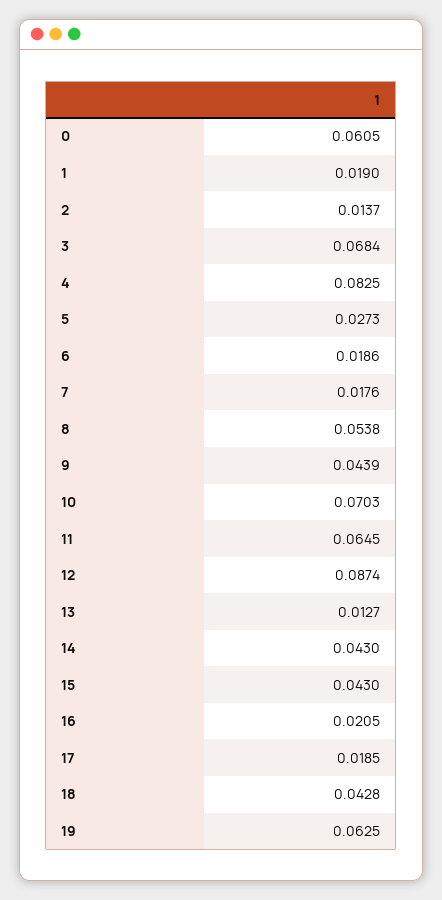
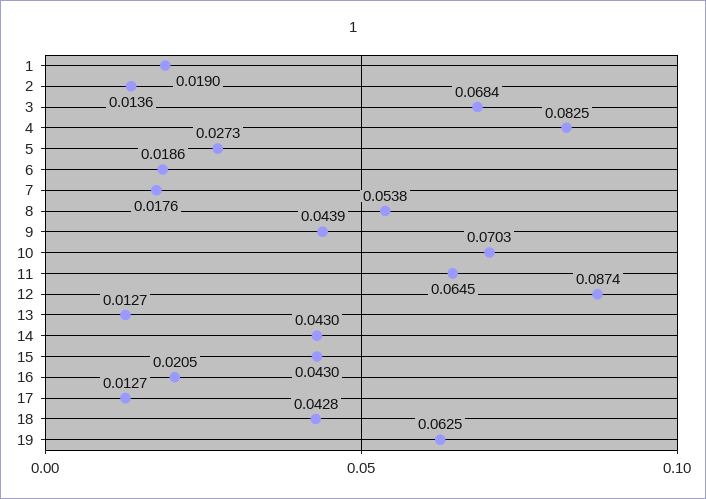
0: 0.0605 -> none
2: 0.0137 -> 0.0136
17: 0.0185 -> 0.0127

